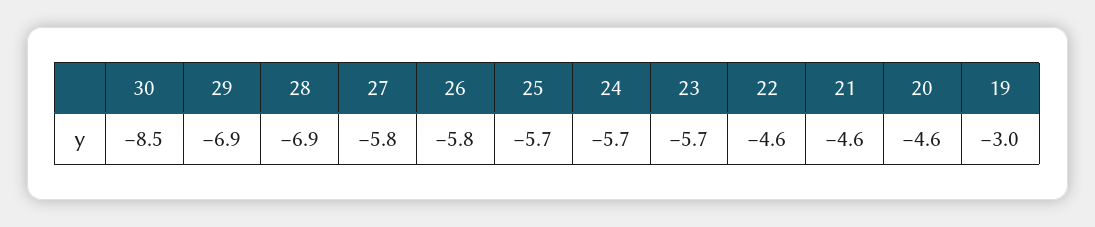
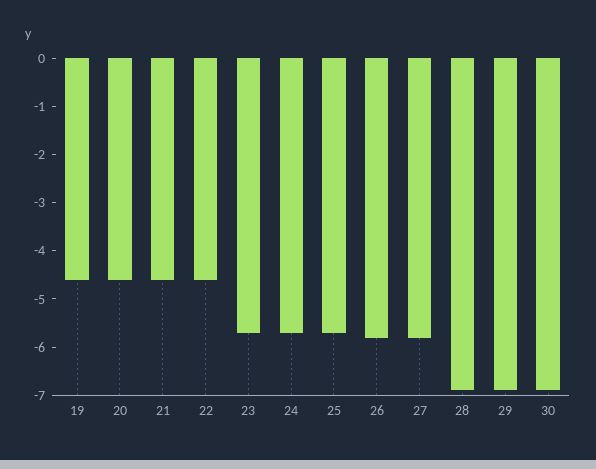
30: -8.5 -> -7
19: -3 -> -4.5

